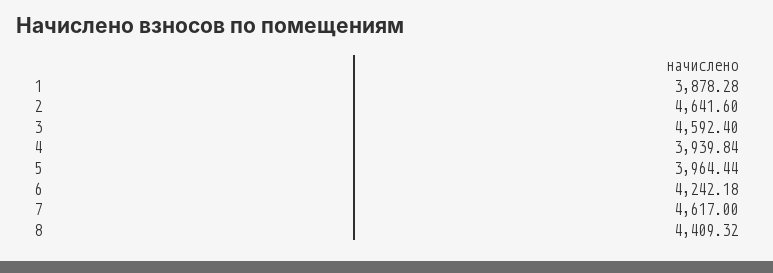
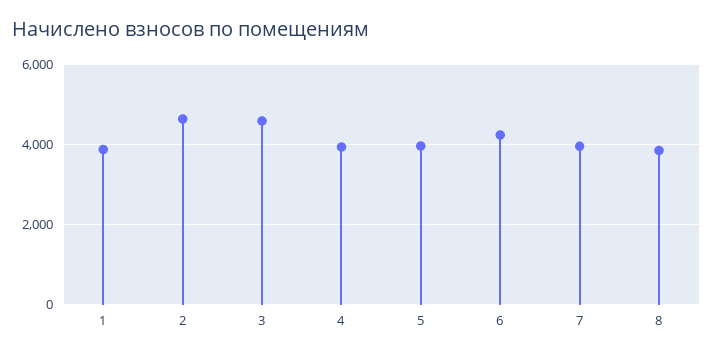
7: 4617 -> 4000
8: 4409.32 -> 3800

